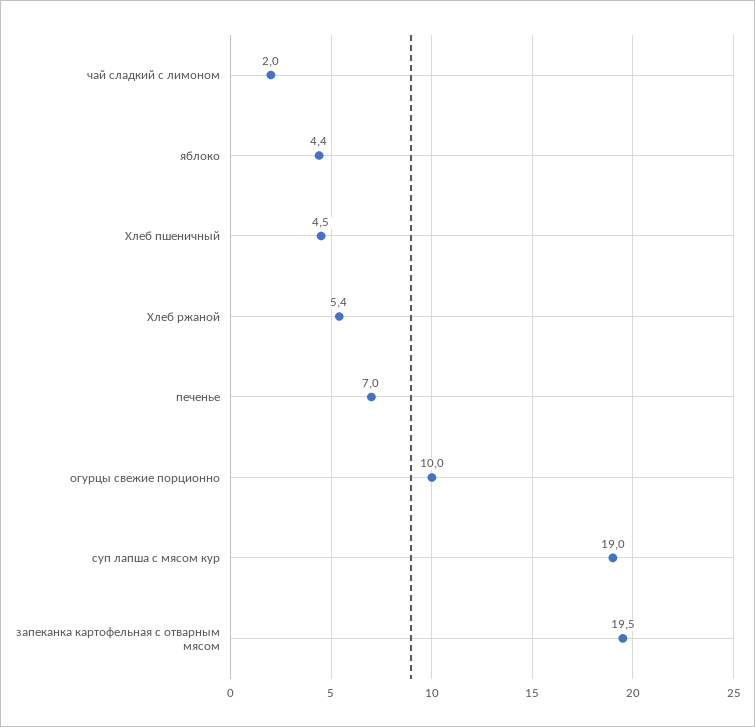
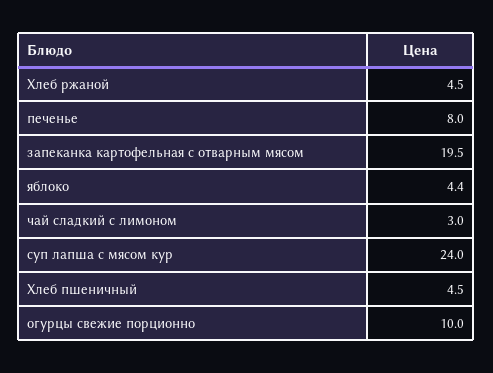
чай сладкий с лимоном: 2 -> 3
Хлеб ржаной: 5.4 -> 4.5
печенье: 7 -> 8
суп лапша с мясом кур: 19 -> 24

